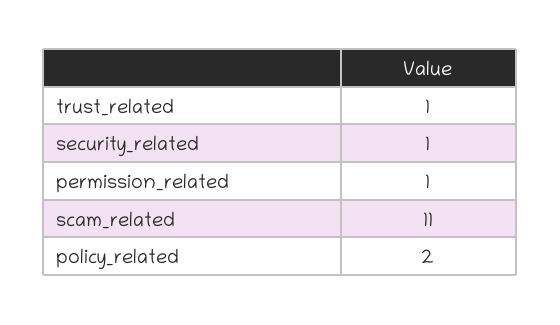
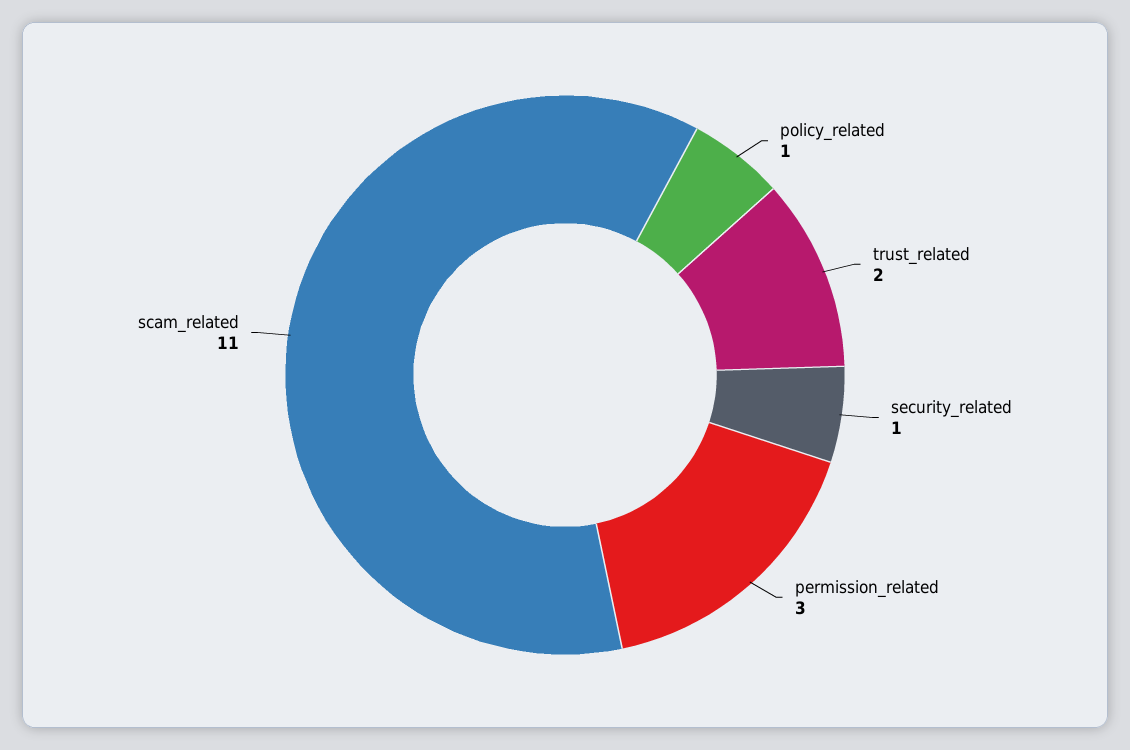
trust_related: 1 -> 2
permission_related: 1 -> 3
policy_related: 2 -> 1

